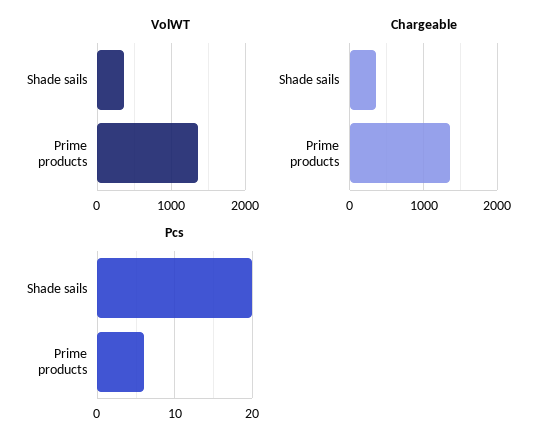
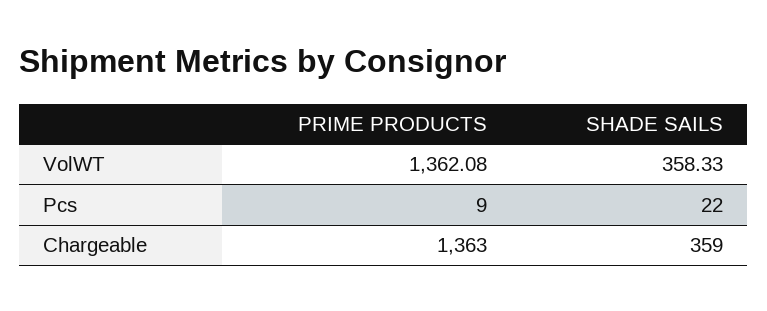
Pcs, Shade sails: 20 -> 22
Pcs, Prime products: 6 -> 9

